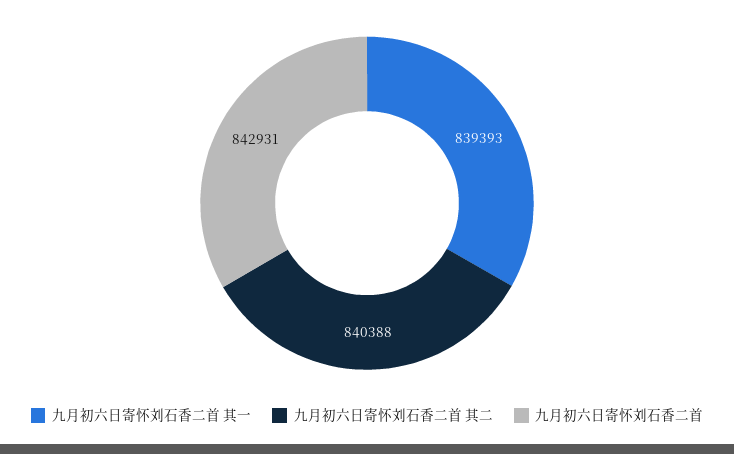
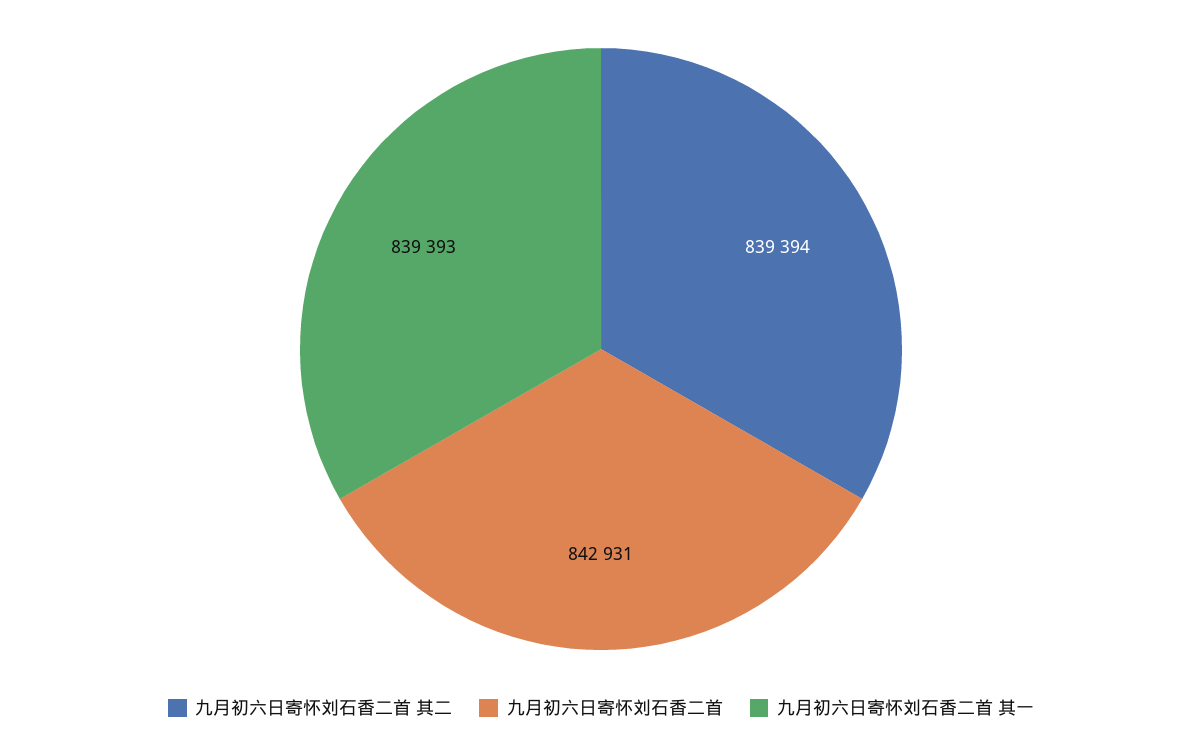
九月初六日寄怀刘石香二首 其二: 840388 -> 839394

